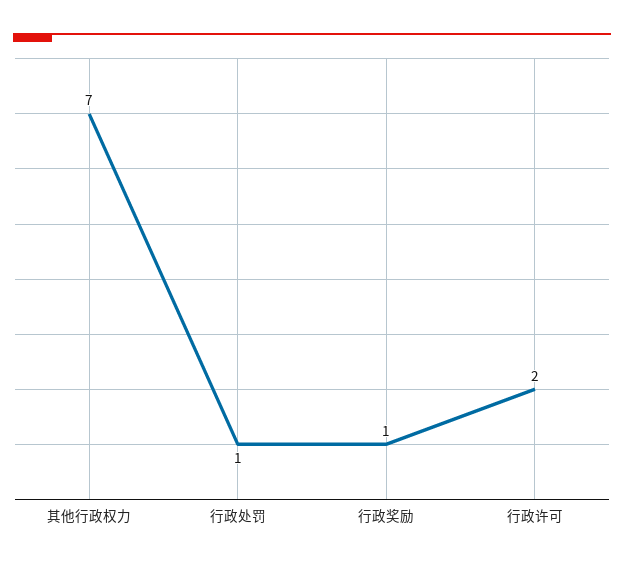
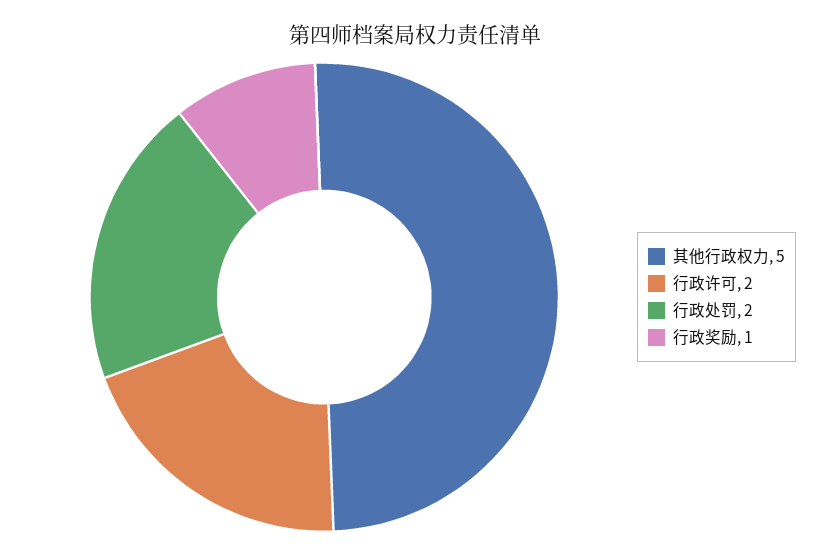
其他行政权力: 7 -> 5
行政处罚: 1 -> 2

